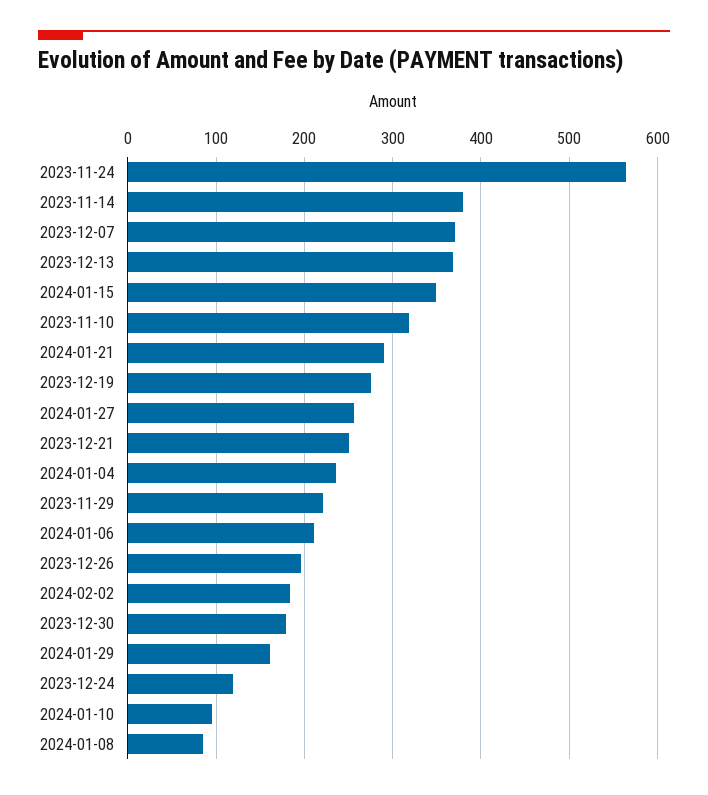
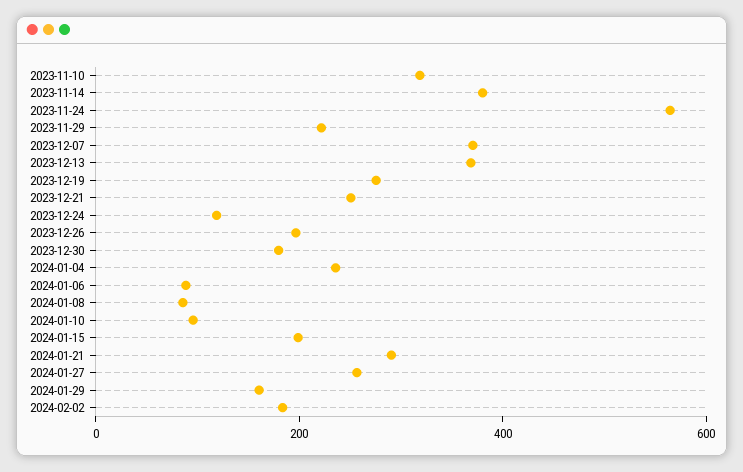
2024-01-15: 350 -> 200
2024-01-06: 210 -> 100

